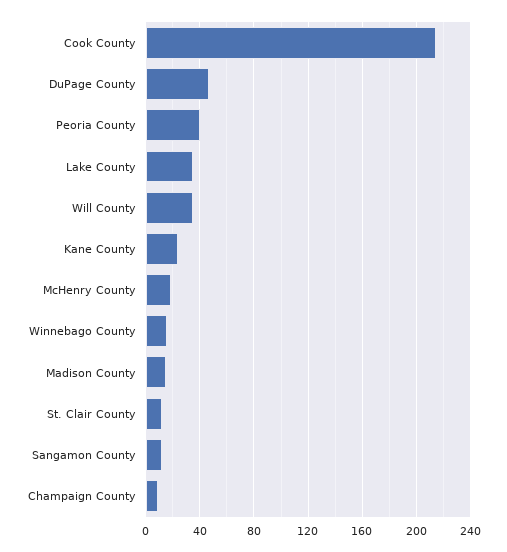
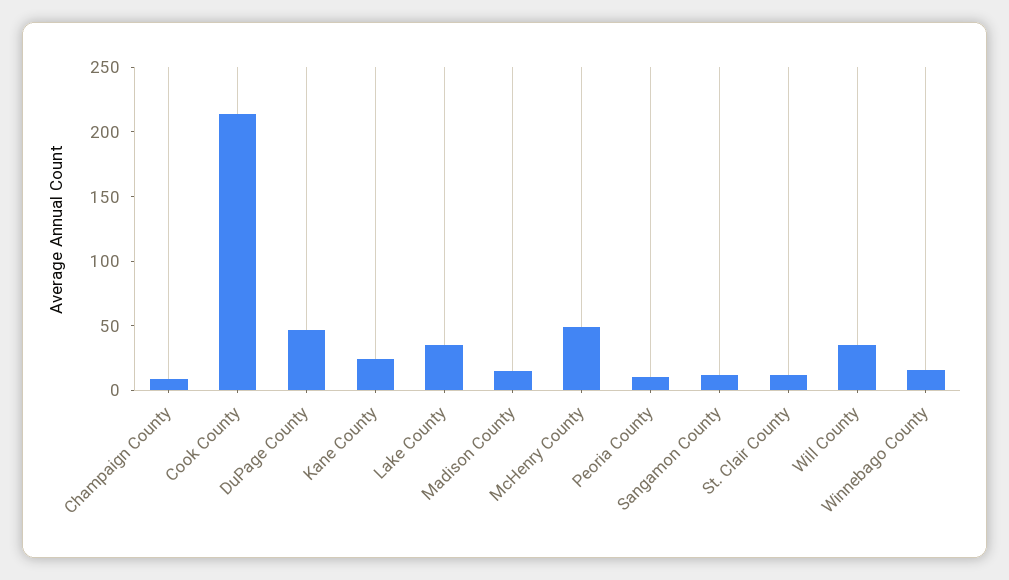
Peoria County: 40 -> 10
McHenry County: 20 -> 50

